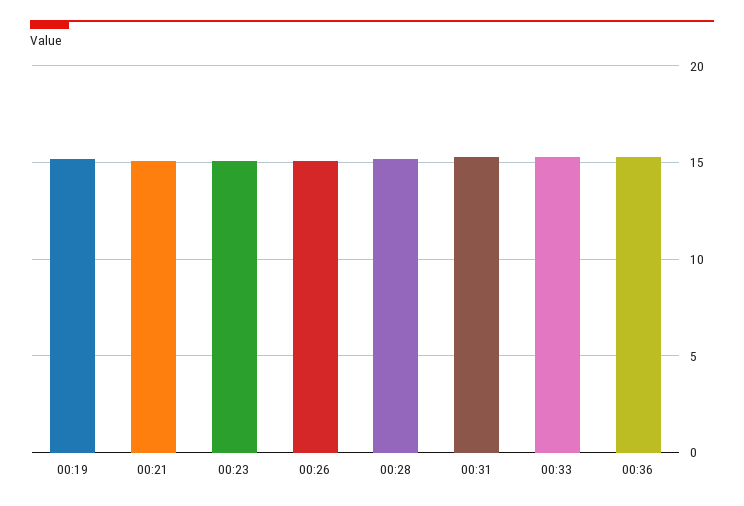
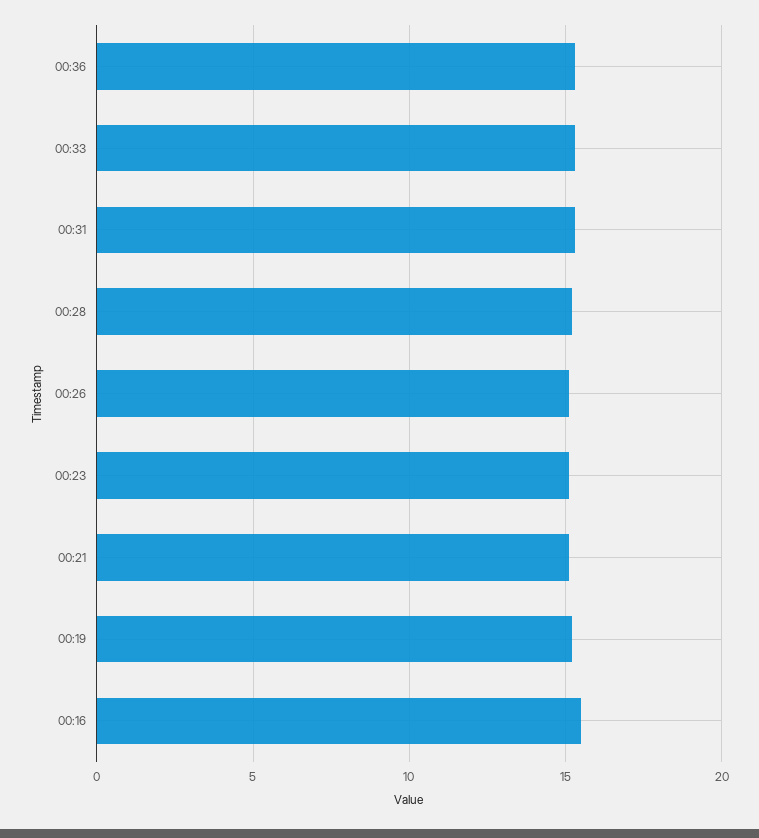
00:16: none -> 15.5

